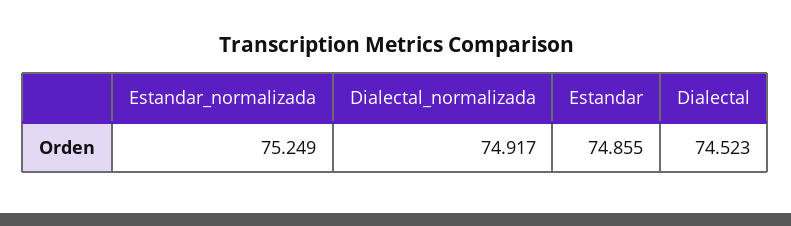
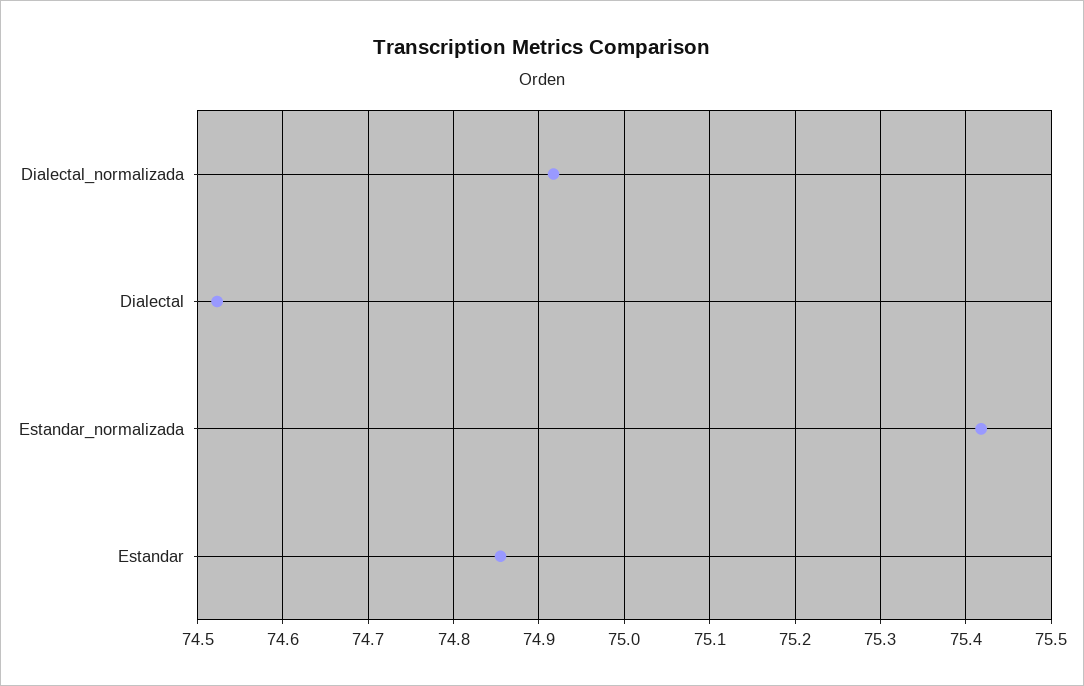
Estandar_normalizada: 75.249 -> 75.42

